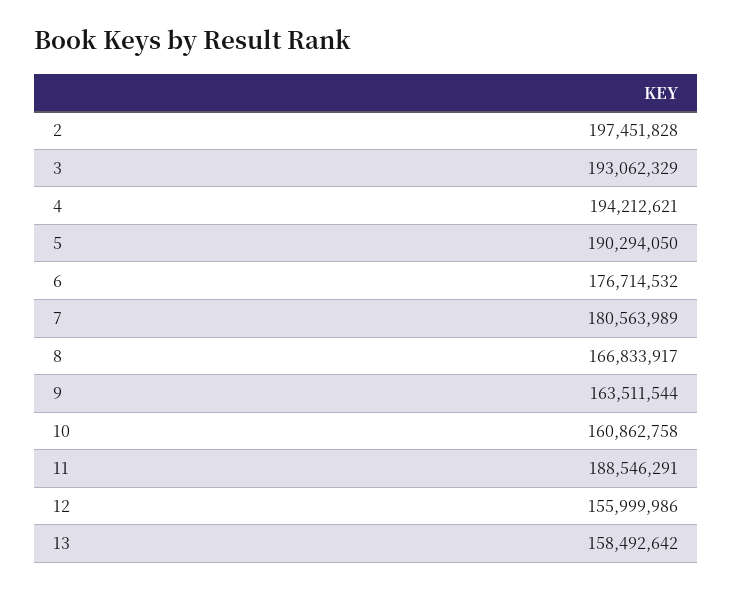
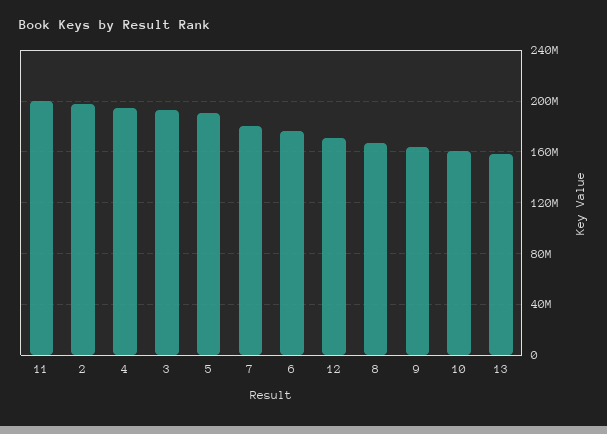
11: 188546291 -> 200000000
12: 155999986 -> 170000000

